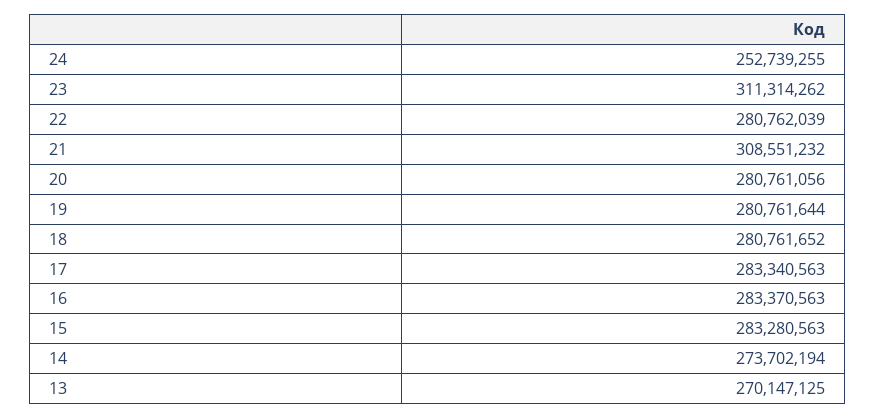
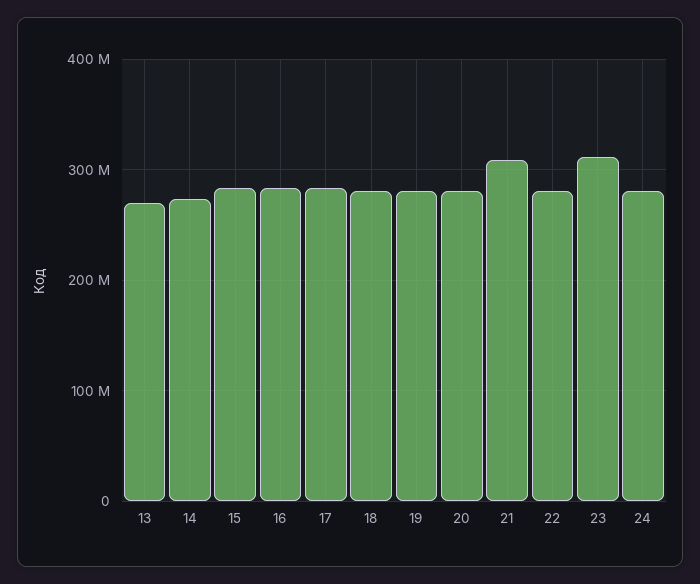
24: 252739255 -> 280000000

